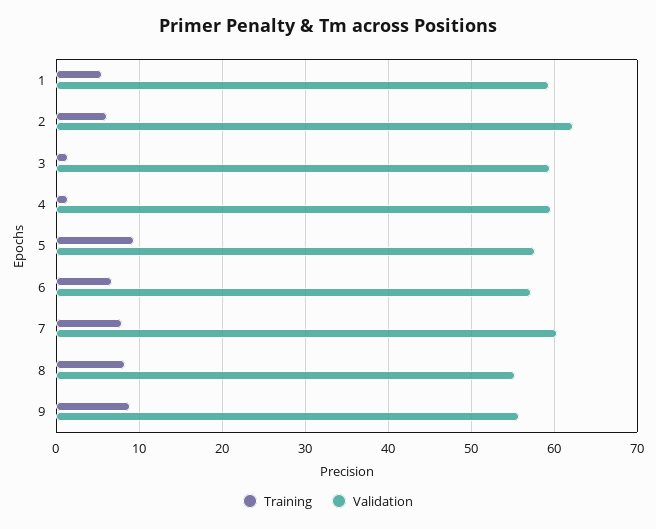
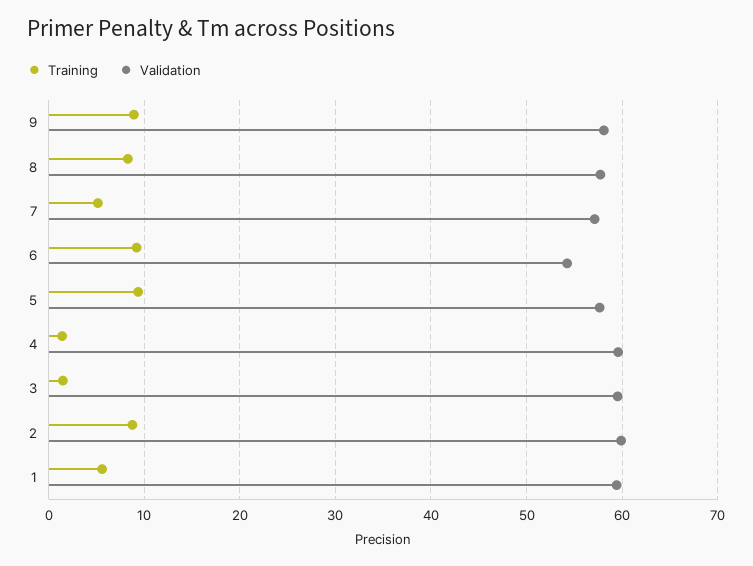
Training, 2: 6 -> 9
Validation, 2: 62 -> 60
Training, 6: 7 -> 9
Validation, 6: 57 -> 54
Training, 7: 8 -> 5
Validation, 7: 60 -> 57
Validation, 8: 55 -> 58
Validation, 9: 56 -> 58

